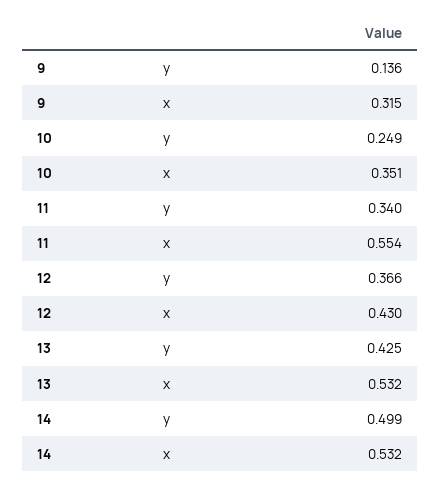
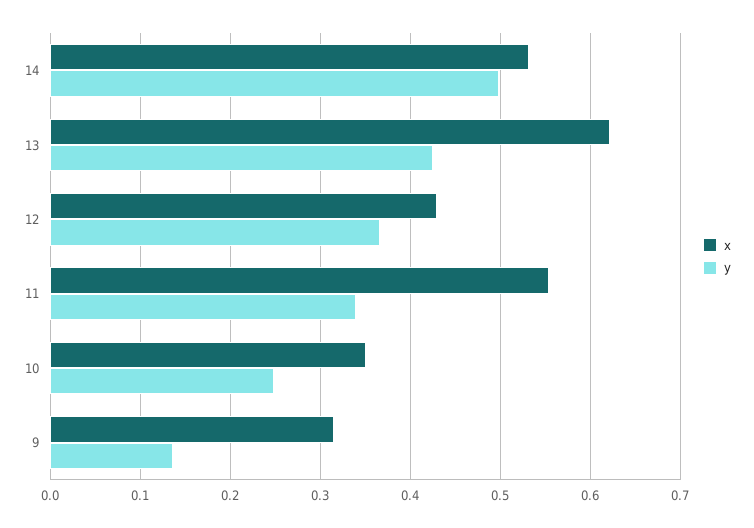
x, 13: 0.532 -> 0.62

